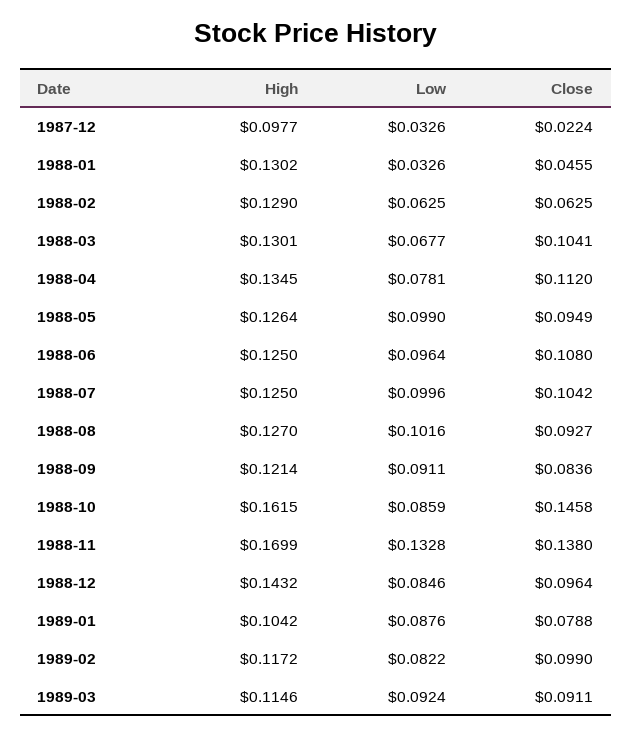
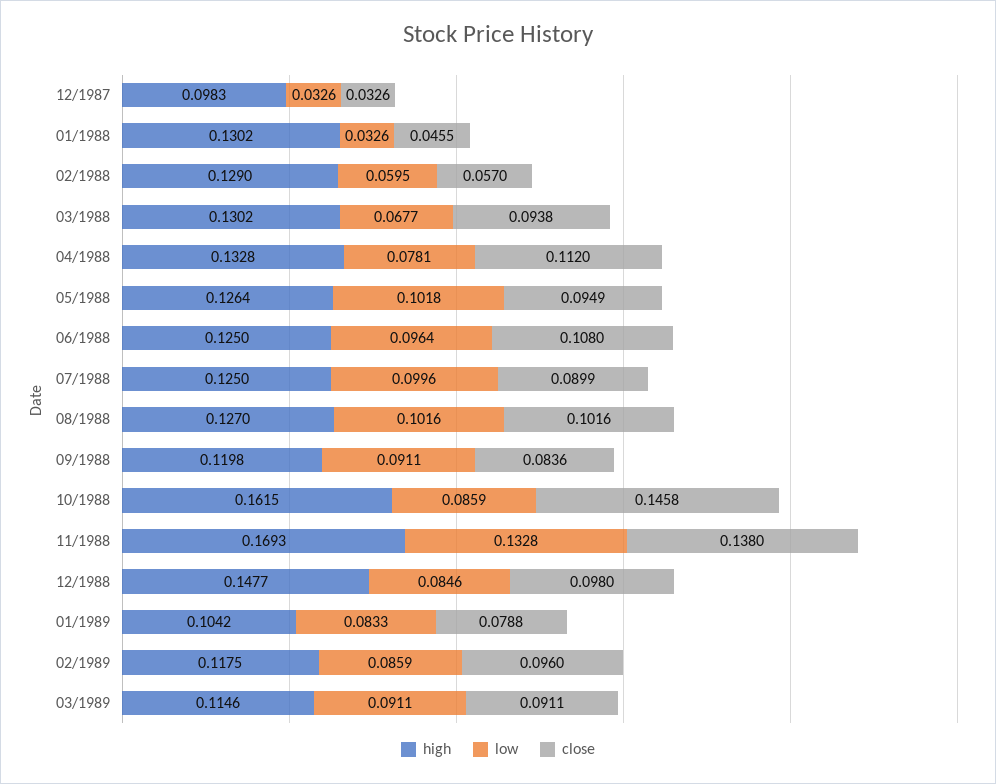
High, 1987-12: 0.0977 -> 0.0983
Close, 1987-12: 0.0224 -> 0.0326
Low, 1988-02: 0.0625 -> 0.0595
Close, 1988-02: 0.0625 -> 0.057
High, 1988-03: 0.1301 -> 0.1302
Close, 1988-03: 0.1041 -> 0.0938
High, 1988-04: 0.1345 -> 0.1328
Low, 1988-05: 0.099 -> 0.1018
Close, 1988-07: 0.1042 -> 0.0899
Close, 1988-08: 0.0927 -> 0.1016
High, 1988-09: 0.1214 -> 0.1198
High, 1988-11: 0.1699 -> 0.1693
High, 1988-12: 0.1432 -> 0.1477
Close, 1988-12: 0.0964 -> 0.098
Low, 1989-01: 0.0876 -> 0.0833
High, 1989-02: 0.1172 -> 0.1175
Low, 1989-02: 0.0822 -> 0.0859
Close, 1989-02: 0.099 -> 0.096
Low, 1989-03: 0.0924 -> 0.0911

